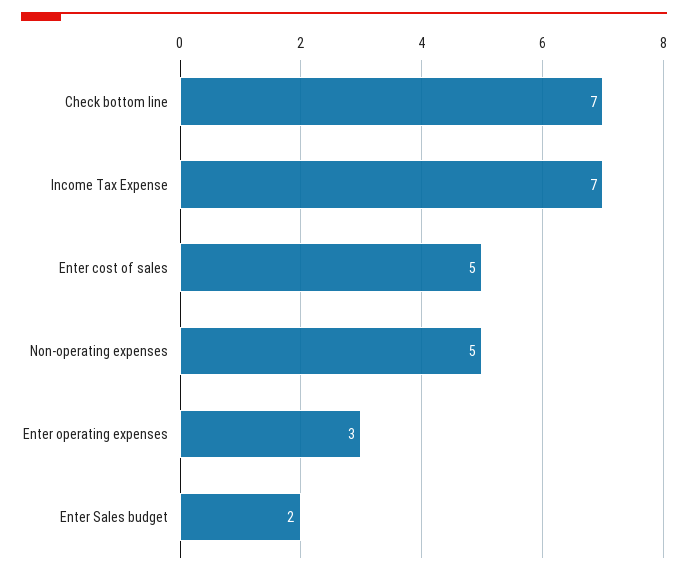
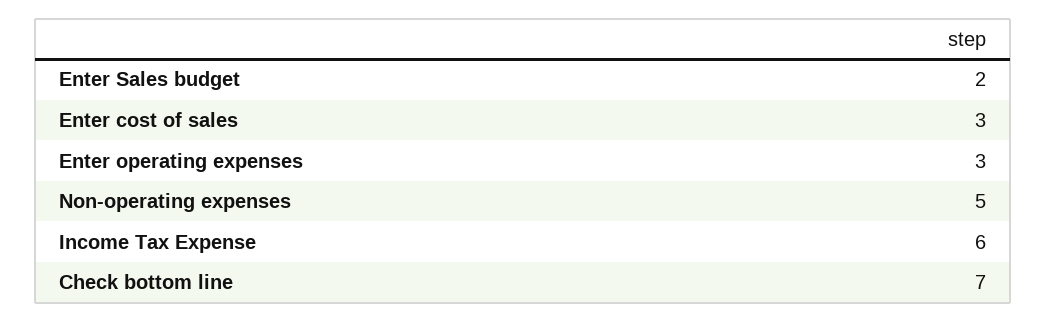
Income Tax Expense: 7 -> 6
Enter cost of sales: 5 -> 3

